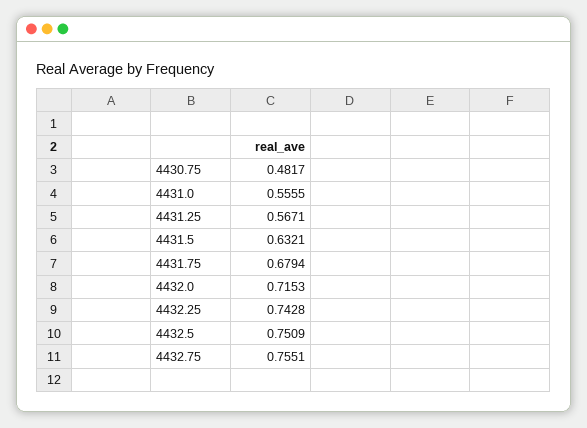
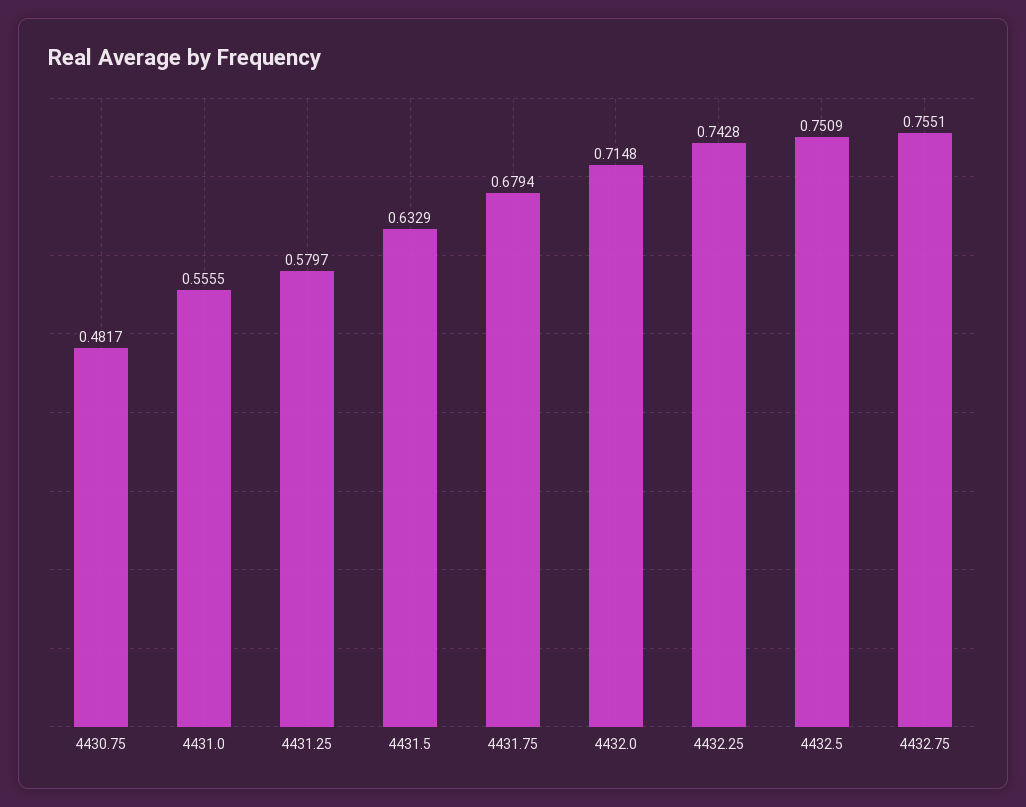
4431.25: 0.5671 -> 0.5797
4431.5: 0.6321 -> 0.6329
4432.0: 0.7153 -> 0.7148

